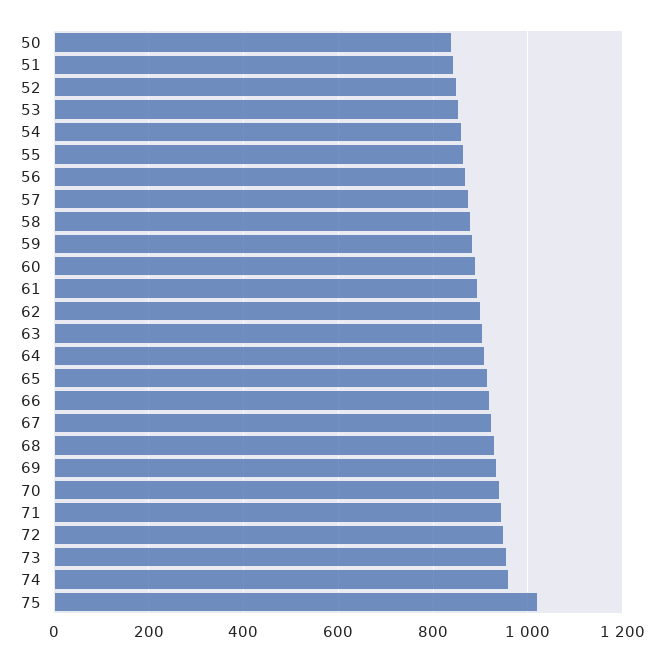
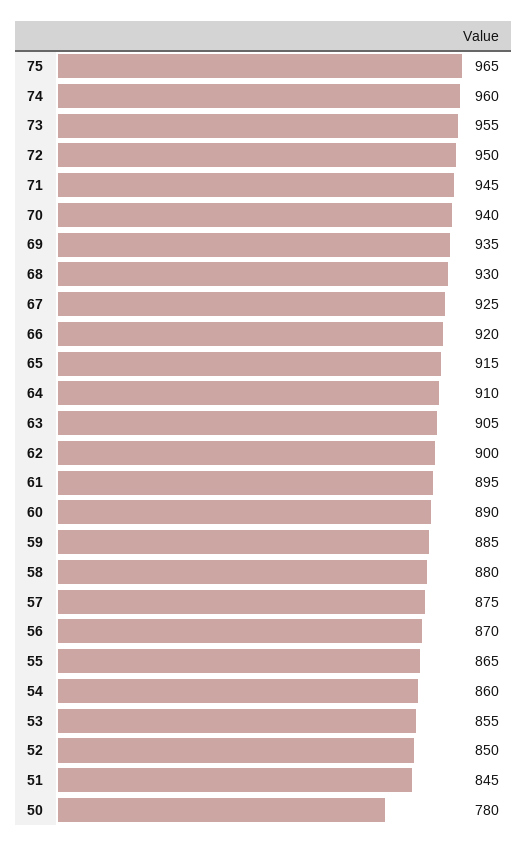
50: 840 -> 780
75: 1020 -> 965

